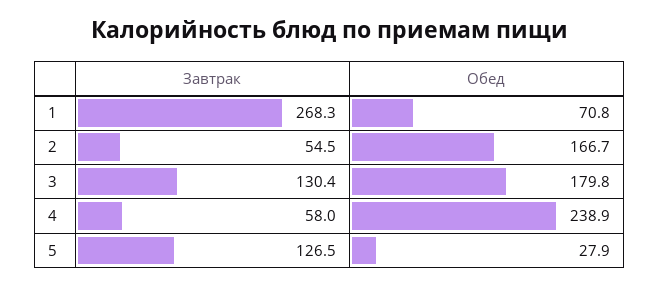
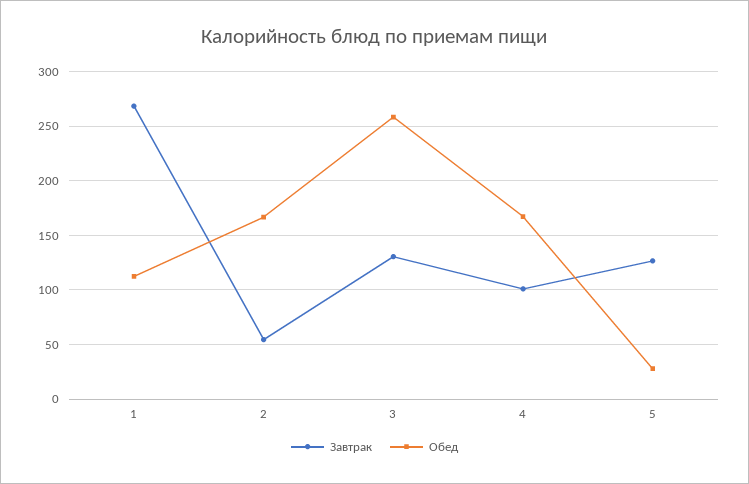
Обед, 1: 70.8 -> 110
Обед, 3: 179.8 -> 260
Завтрак, 4: 58 -> 100
Обед, 4: 238.9 -> 170

